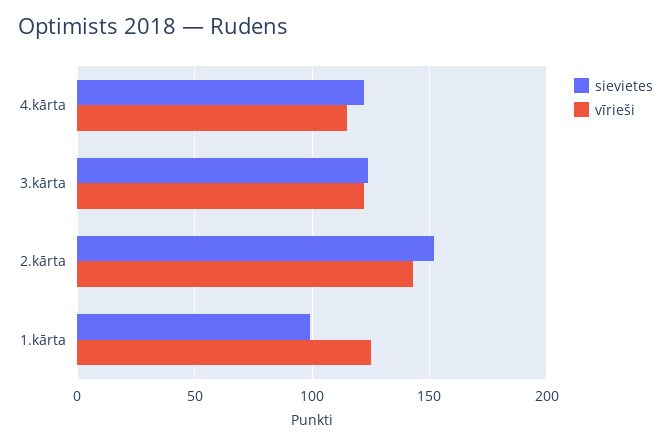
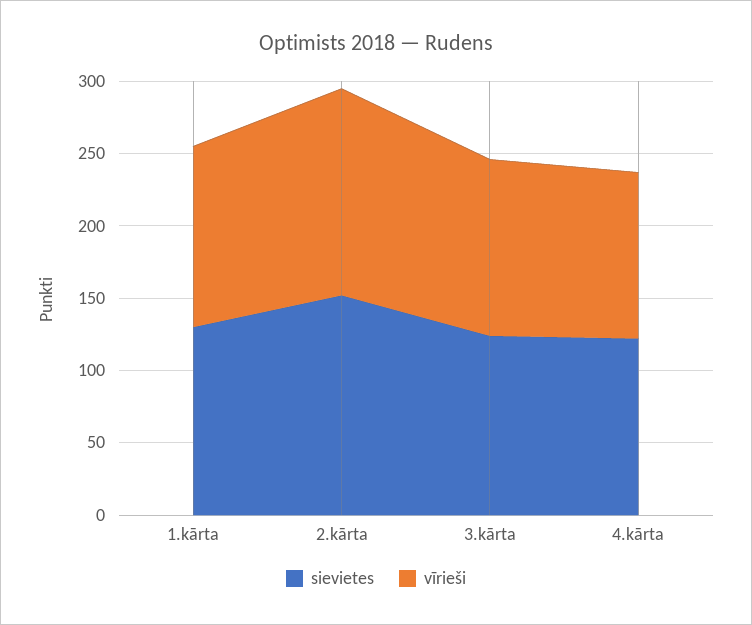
sievietes, 1.kārta: 100 -> 130

